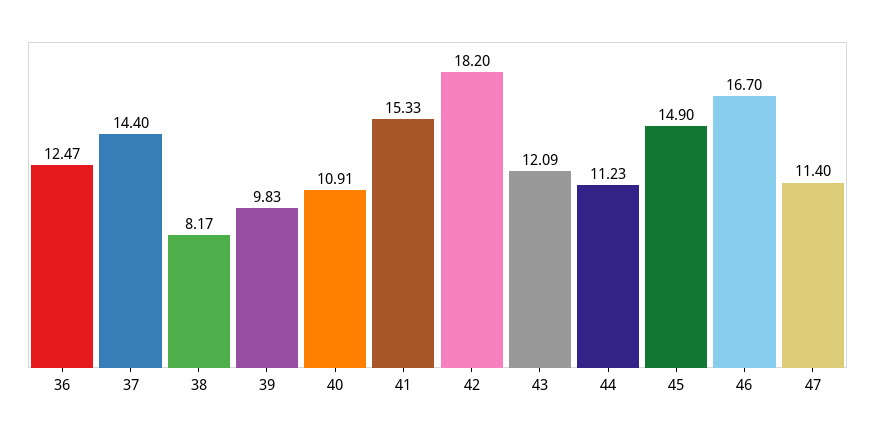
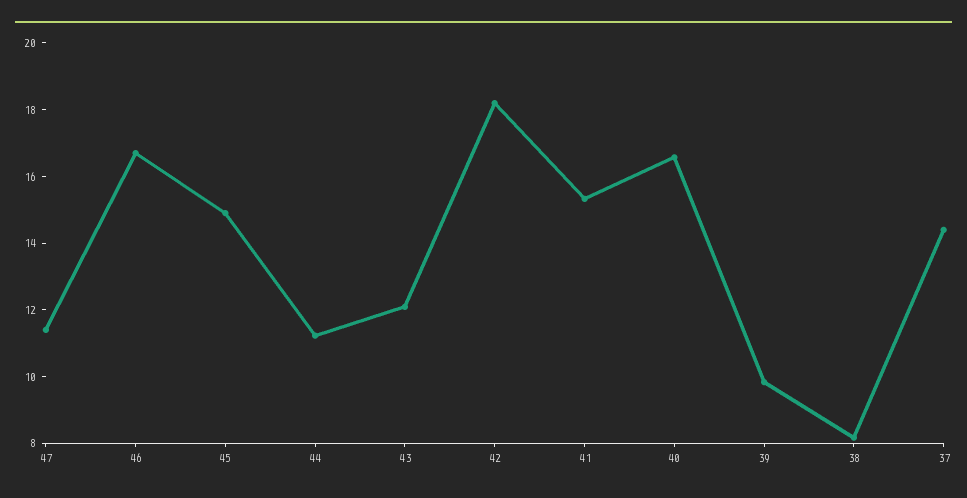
36: 12.47 -> none
40: 10.91 -> 16.5

